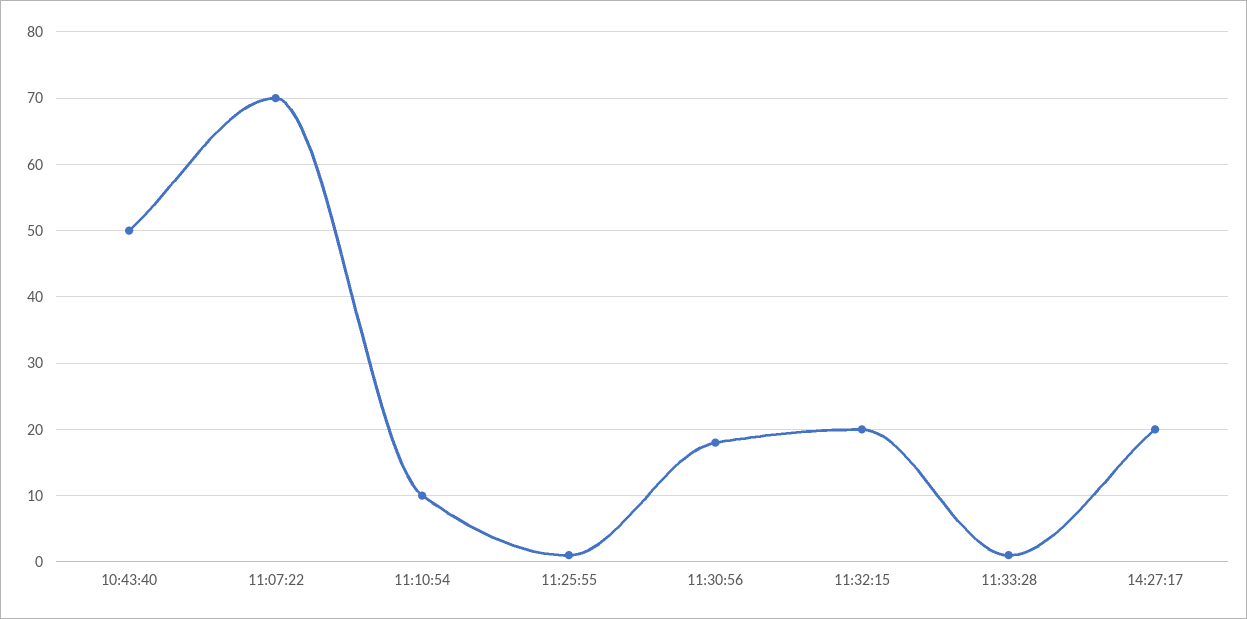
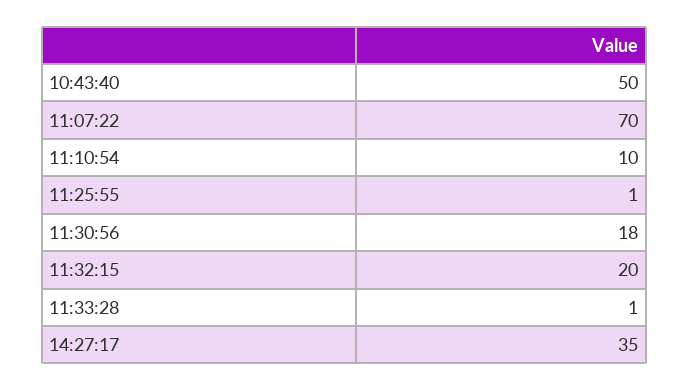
14:27:17: 20 -> 35

